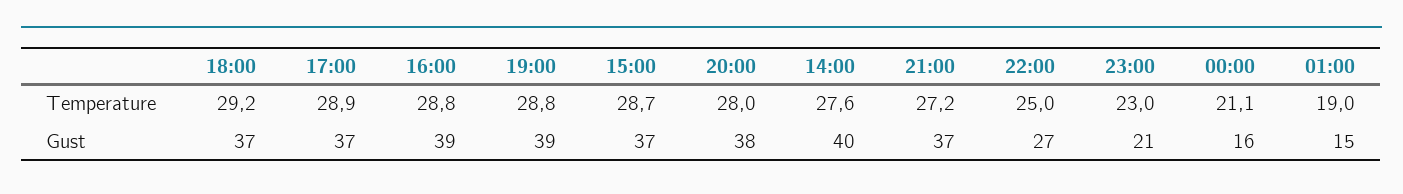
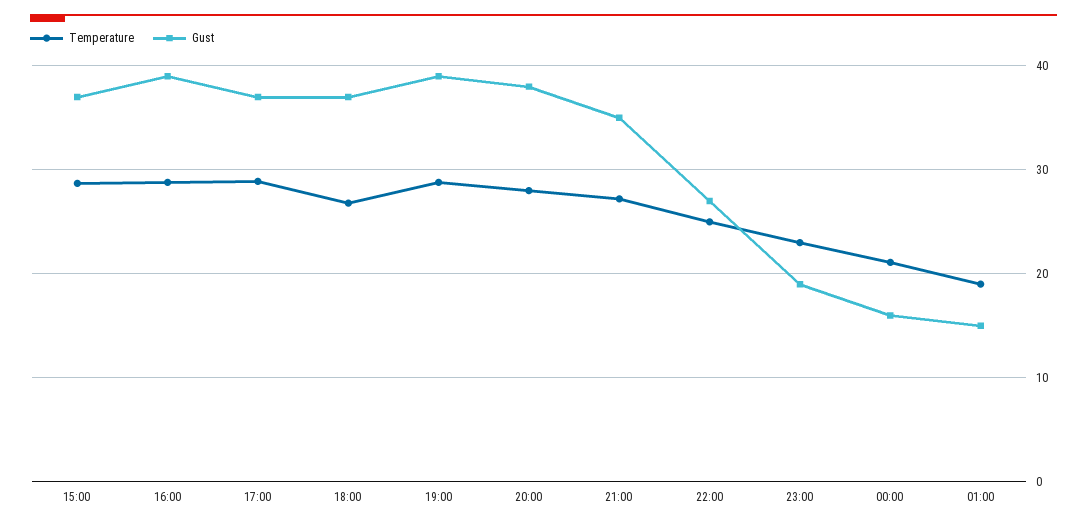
Temperature, 18:00: 29.2 -> 27
Temperature, 14:00: 27.6 -> none
Gust, 14:00: 40 -> none
Gust, 21:00: 37 -> 35
Gust, 23:00: 21 -> 19

